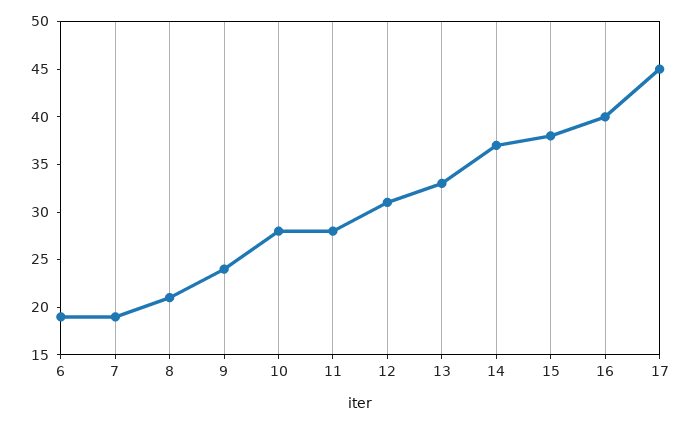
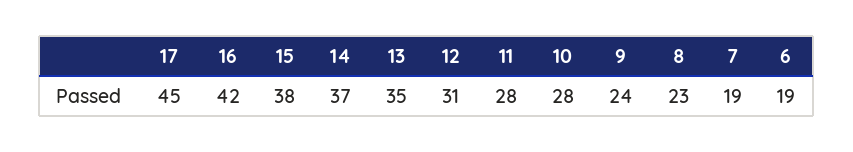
8: 21 -> 23
13: 33 -> 35
16: 40 -> 42

